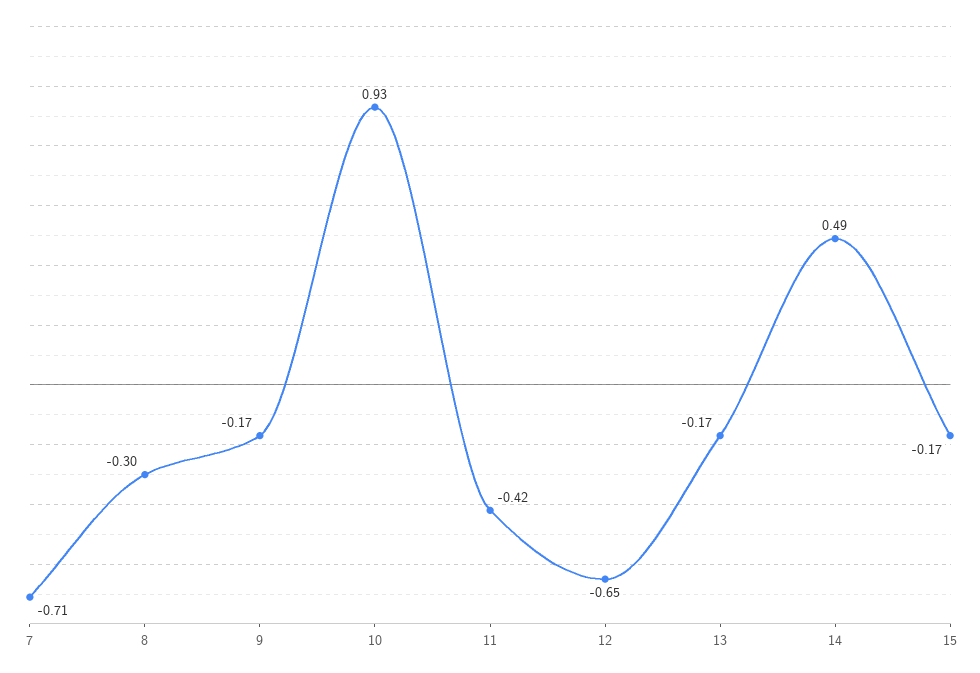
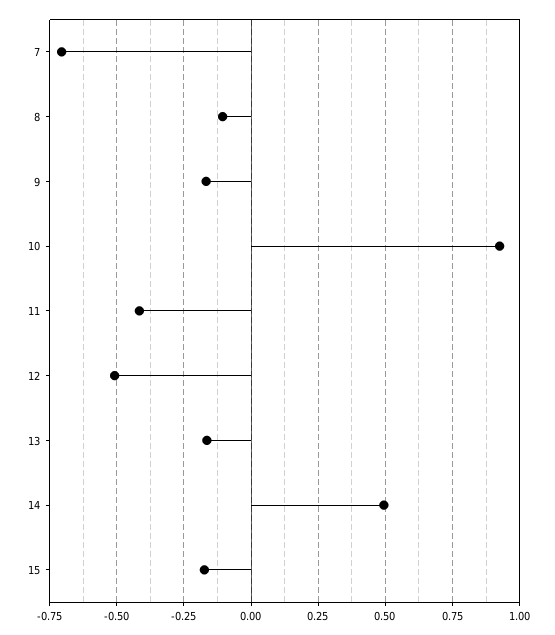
8: -0.3 -> -0.1
12: -0.65 -> -0.5

